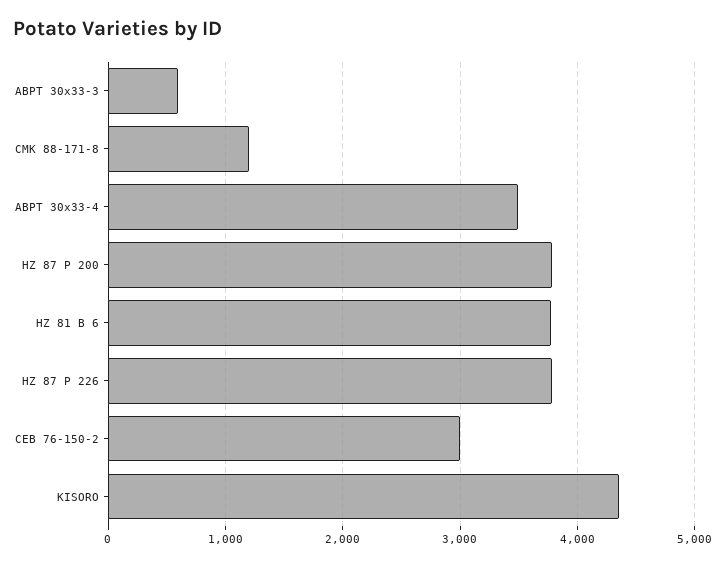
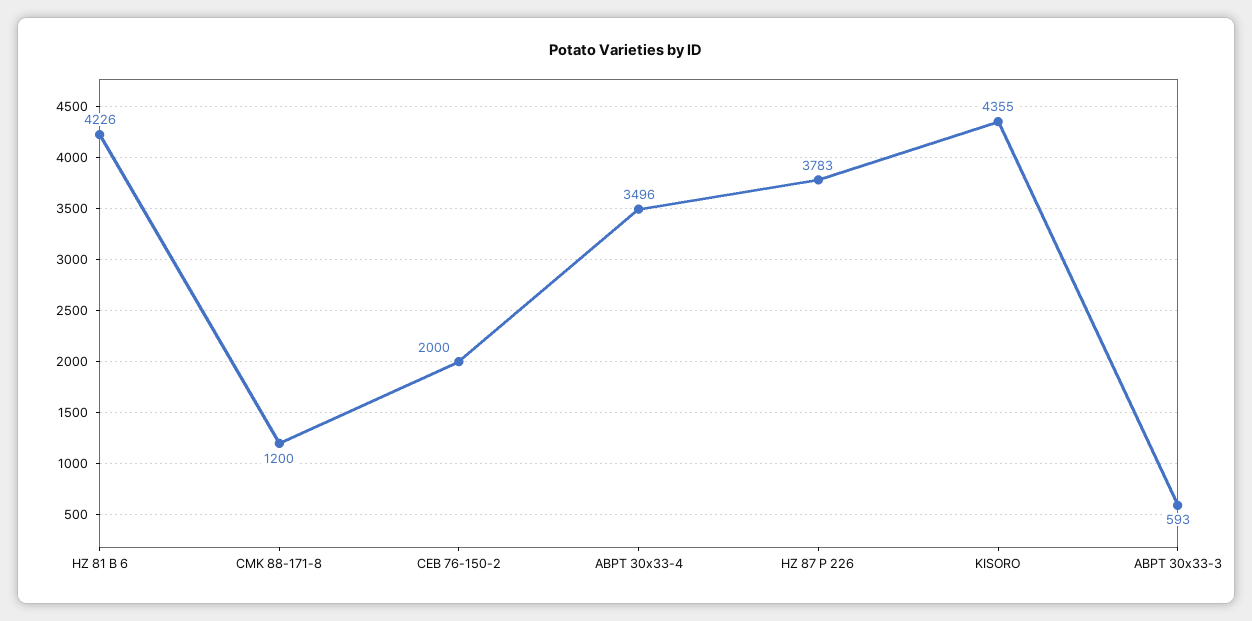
HZ 87 P 200: 3800 -> none
HZ 81 B 6: 3800 -> 4226
CEB 76-150-2: 3000 -> 2000

